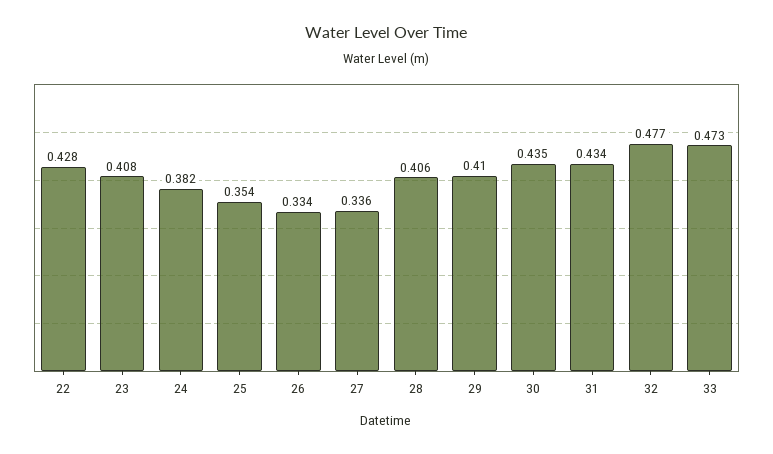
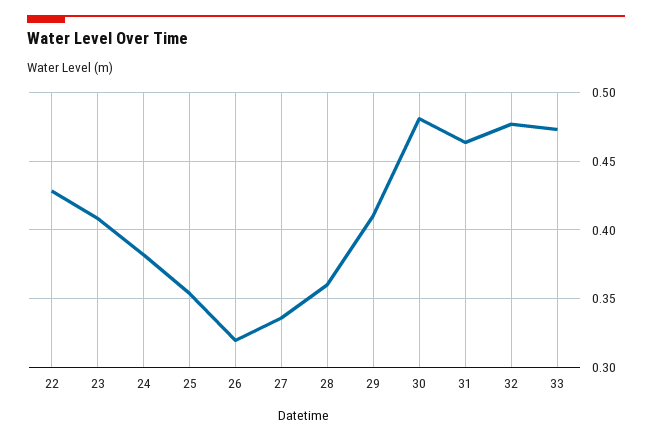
26: 0.334 -> 0.32
28: 0.406 -> 0.36
30: 0.435 -> 0.48
31: 0.434 -> 0.465

